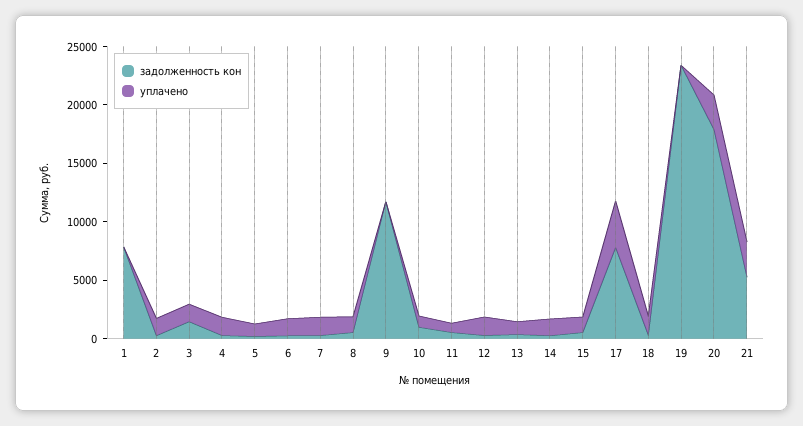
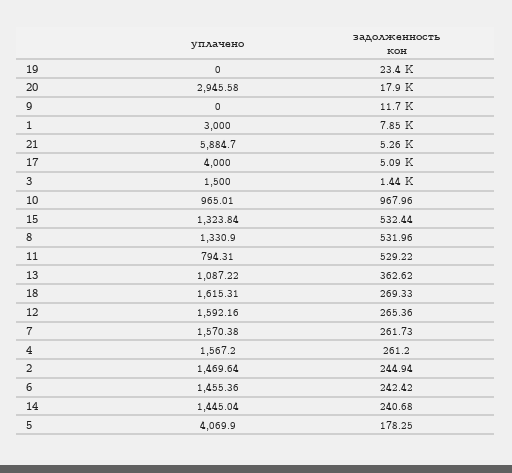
уплачено, 1: 0 -> 3000
уплачено, 5: 1000 -> 4069.9
задолженность кон, 17: 8000 -> 5090
уплачено, 21: 3000 -> 5884.7

